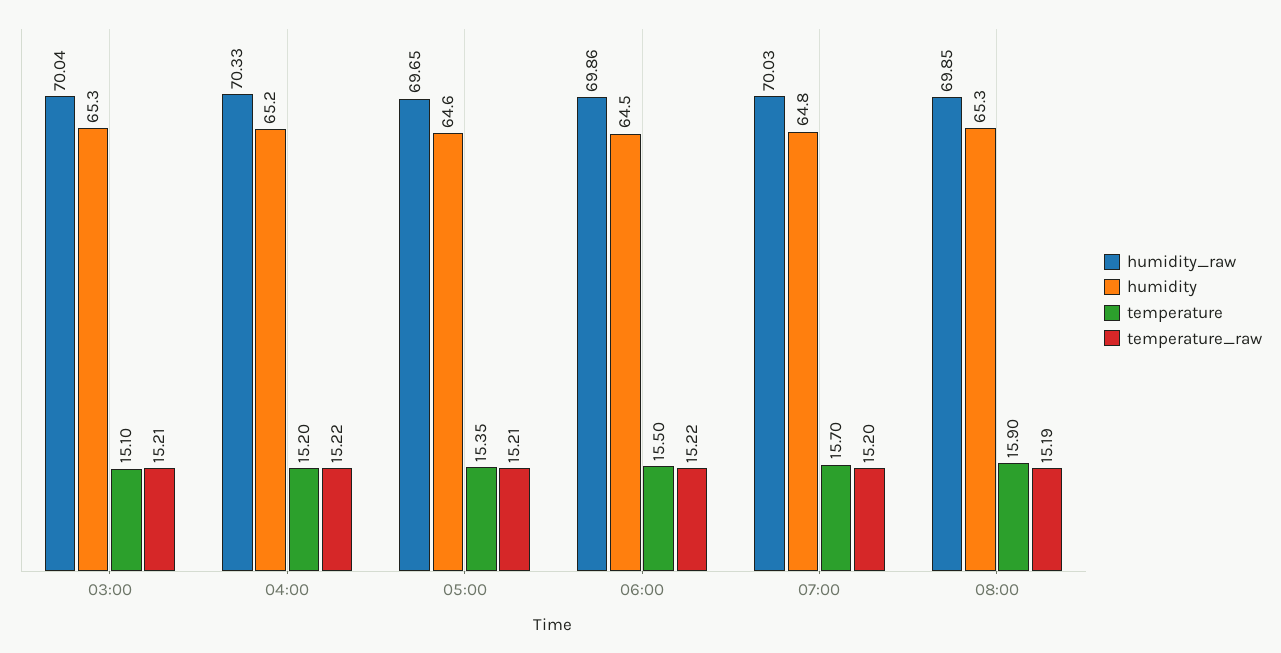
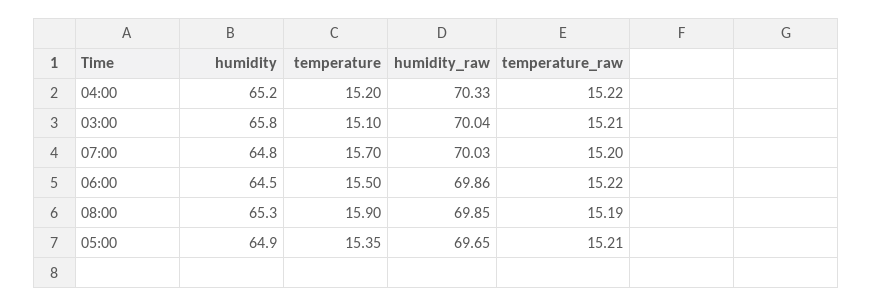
humidity, 03:00: 65.3 -> 65.8
humidity, 05:00: 64.6 -> 64.9

